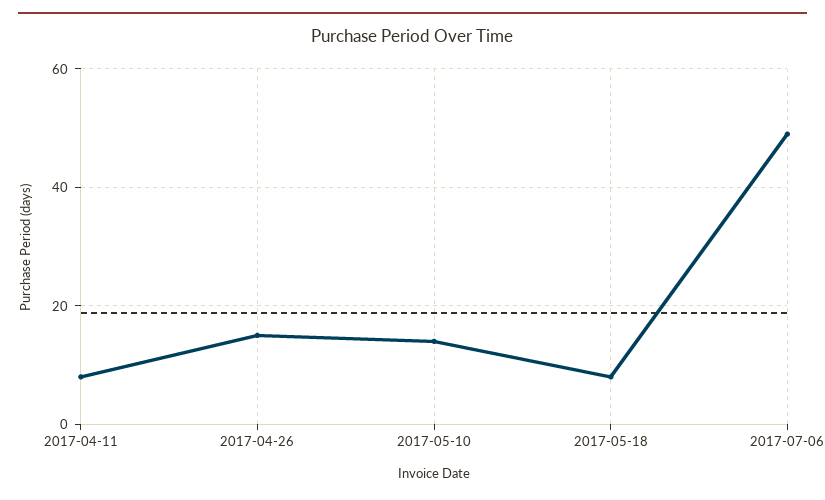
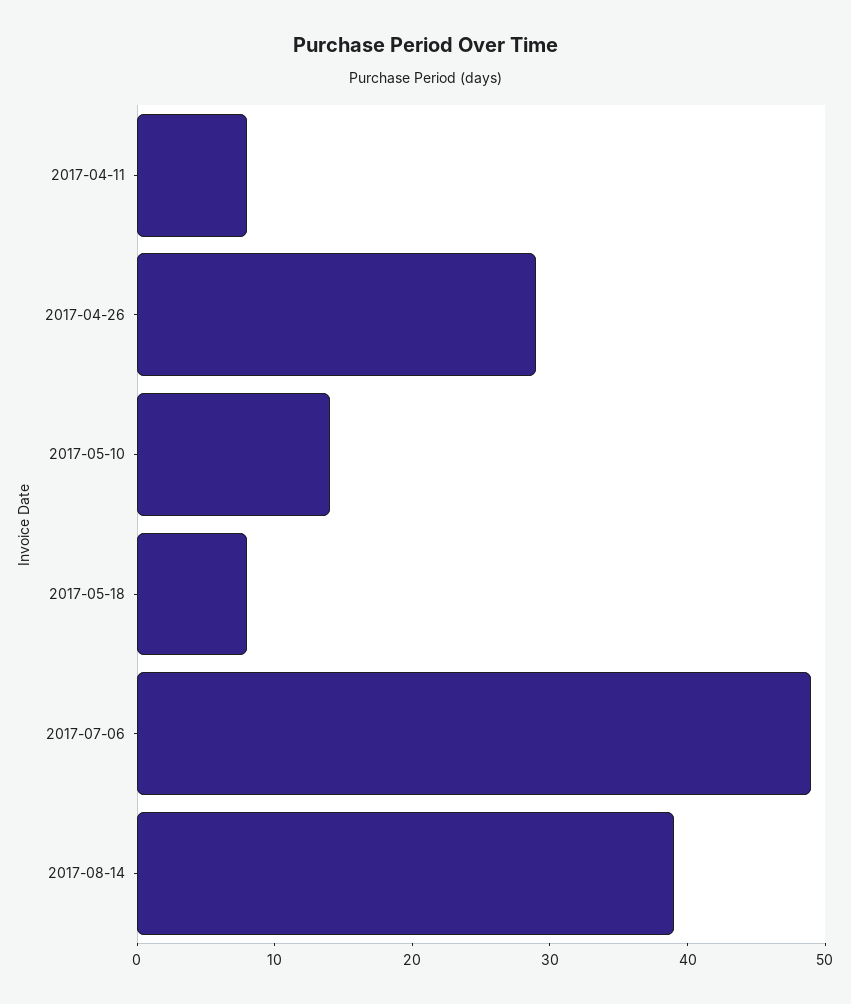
2017-04-26: 15 -> 29
2017-08-14: none -> 39

